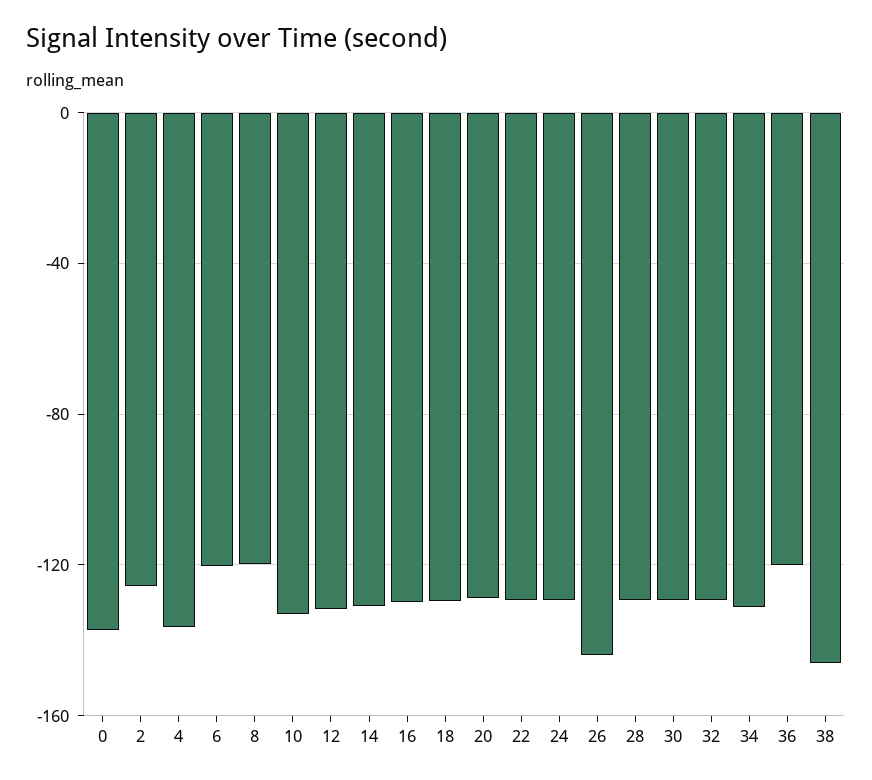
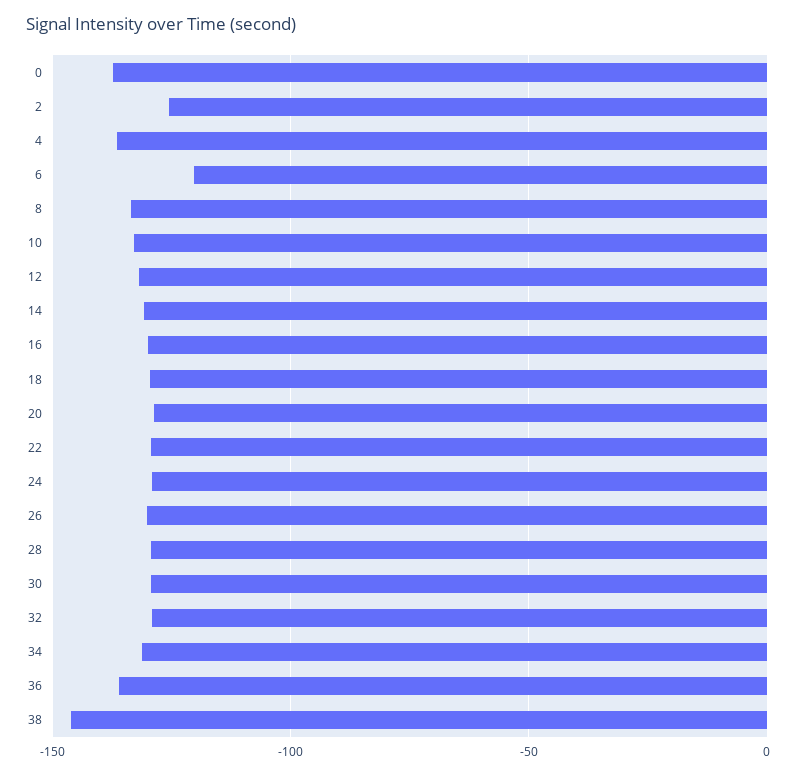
8: -120 -> -135
26: -145 -> -130
36: -120 -> -135

